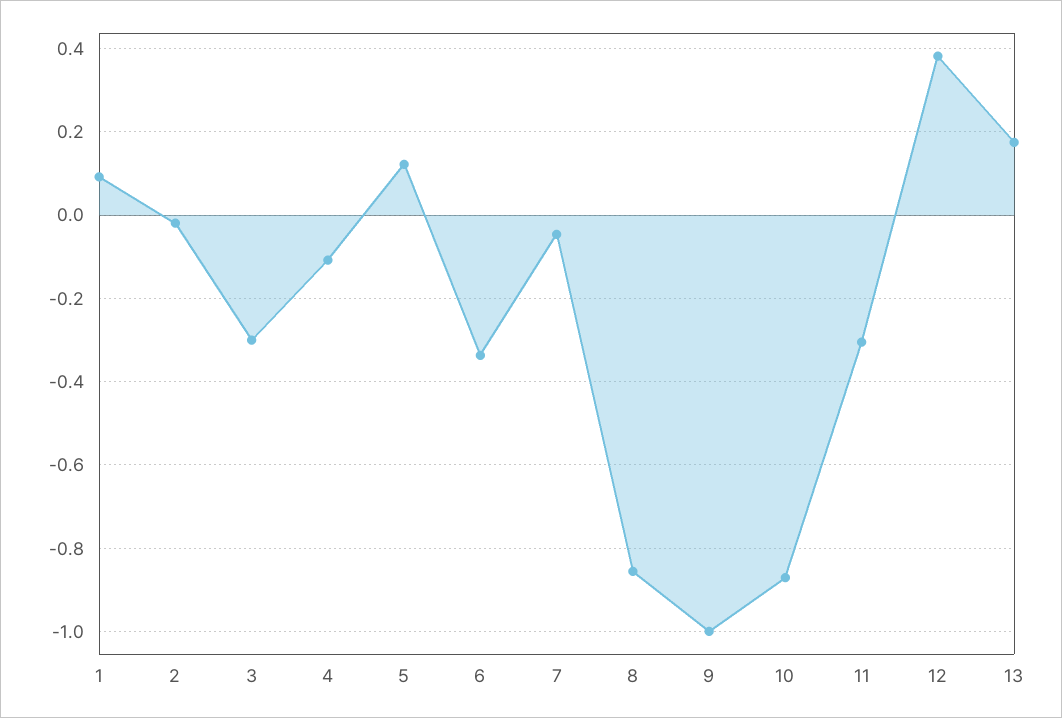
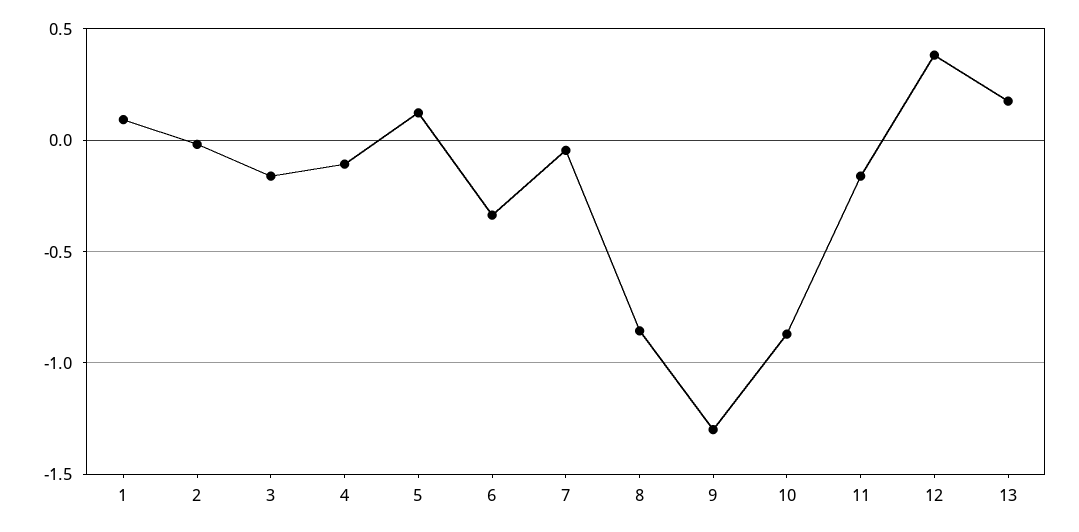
3: -0.3 -> -0.15
9: -1 -> -1.3
11: -0.3 -> -0.15

